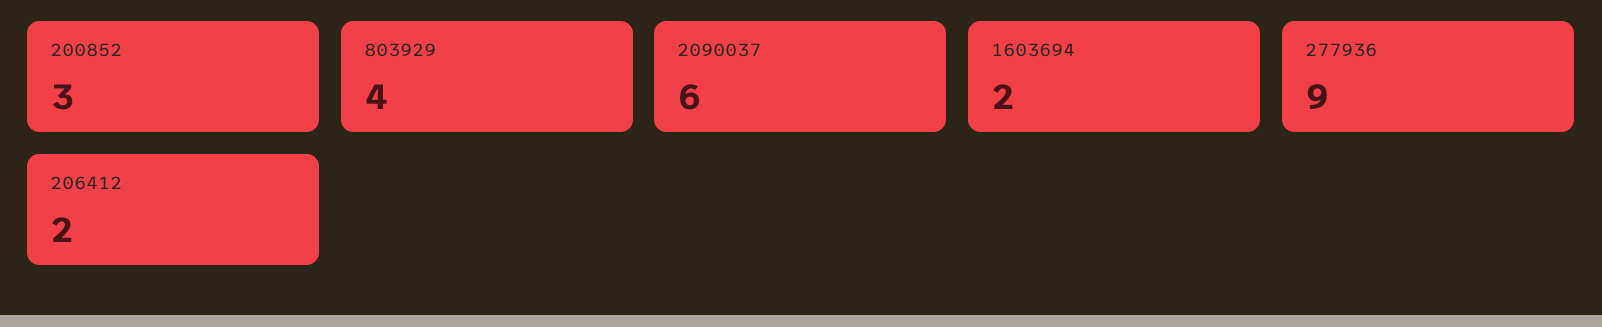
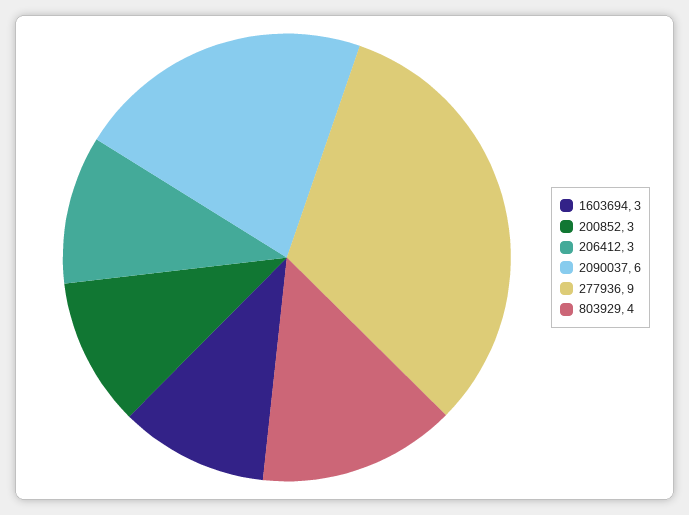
1603694: 2 -> 3
206412: 2 -> 3

